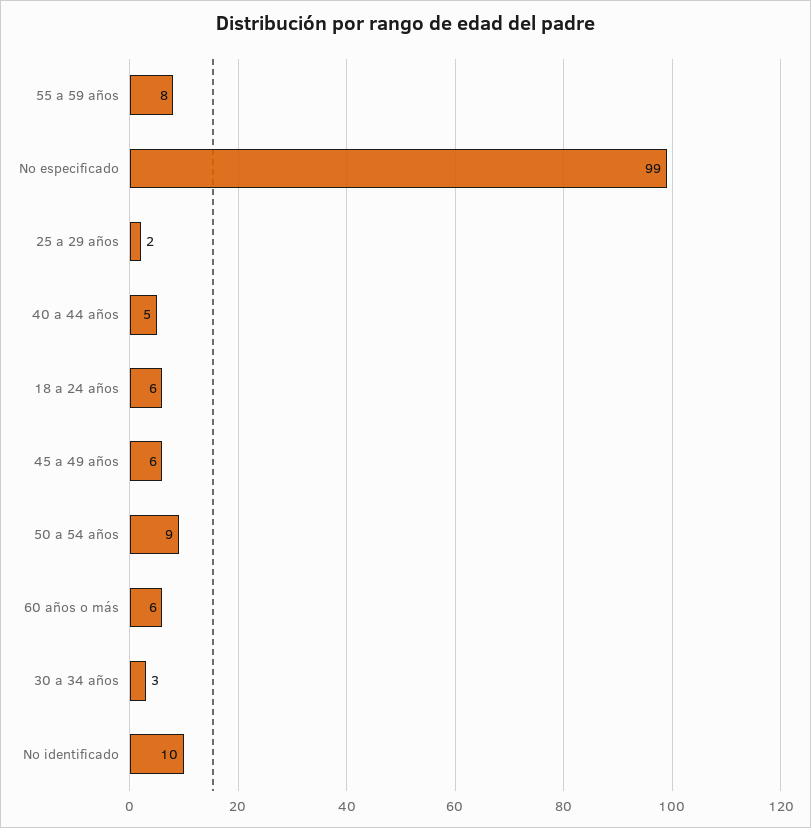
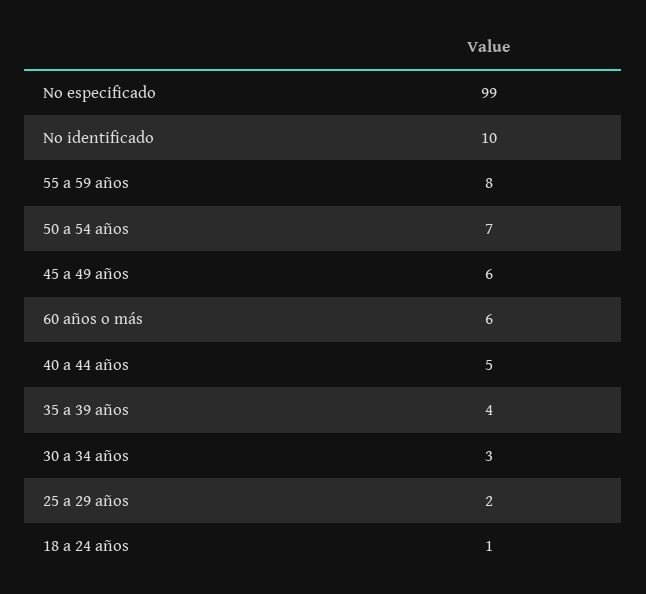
18 a 24 años: 6 -> 1
50 a 54 años: 9 -> 7
35 a 39 años: none -> 4

